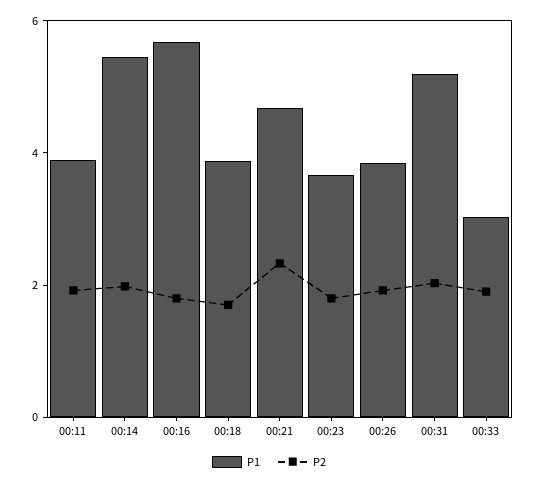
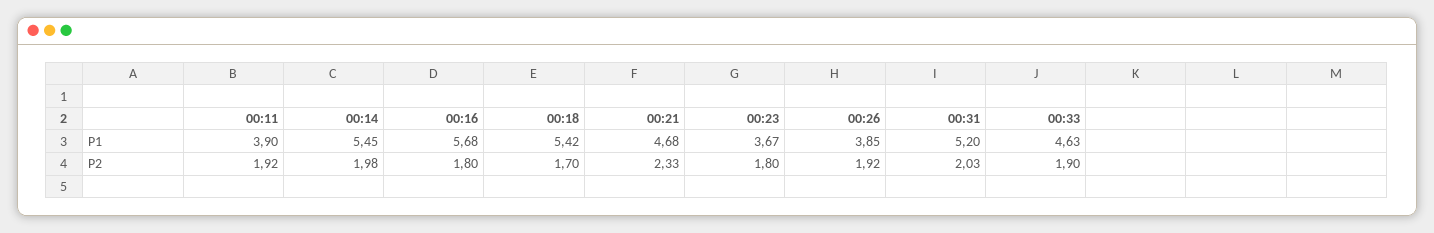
P1, 00:18: 4 -> 5.42
P1, 00:33: 3 -> 4.63

